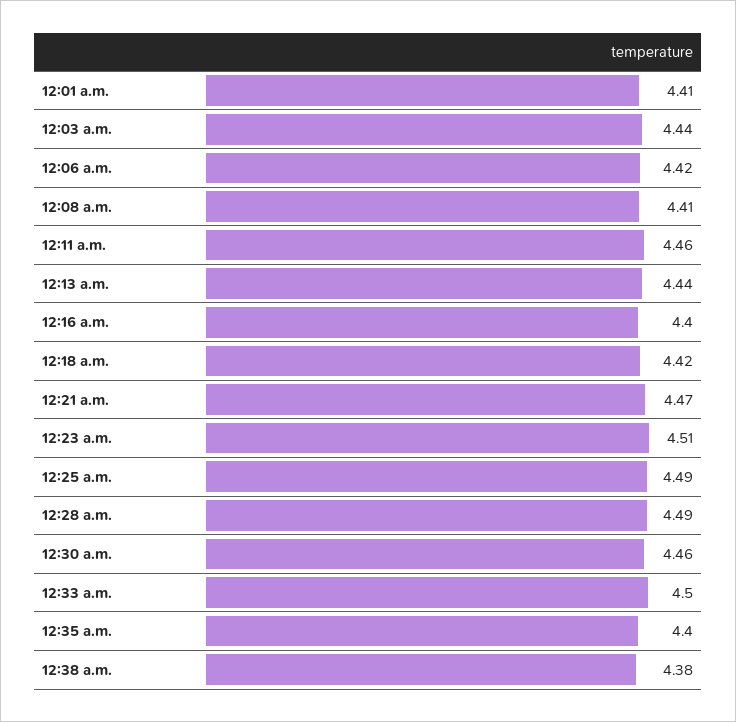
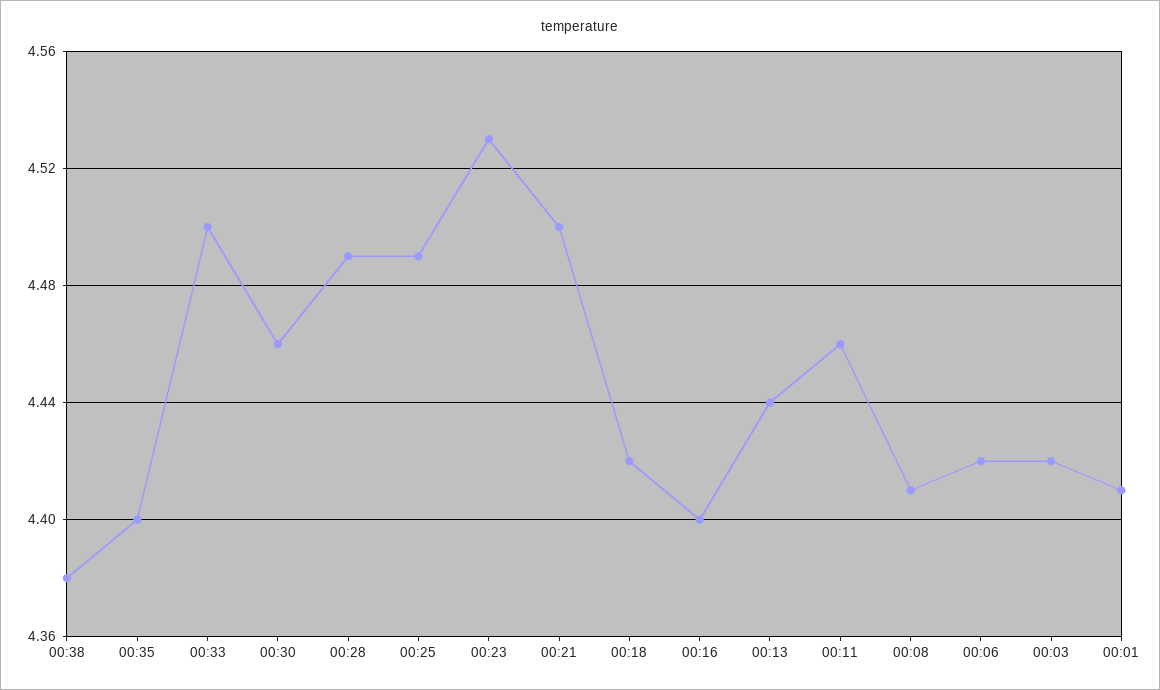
12:03 a.m.: 4.44 -> 4.42
12:21 a.m.: 4.47 -> 4.5
12:23 a.m.: 4.51 -> 4.53

